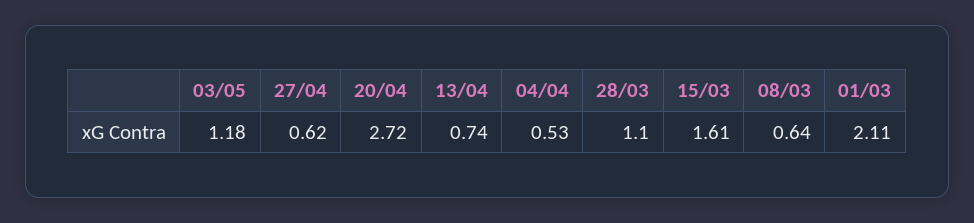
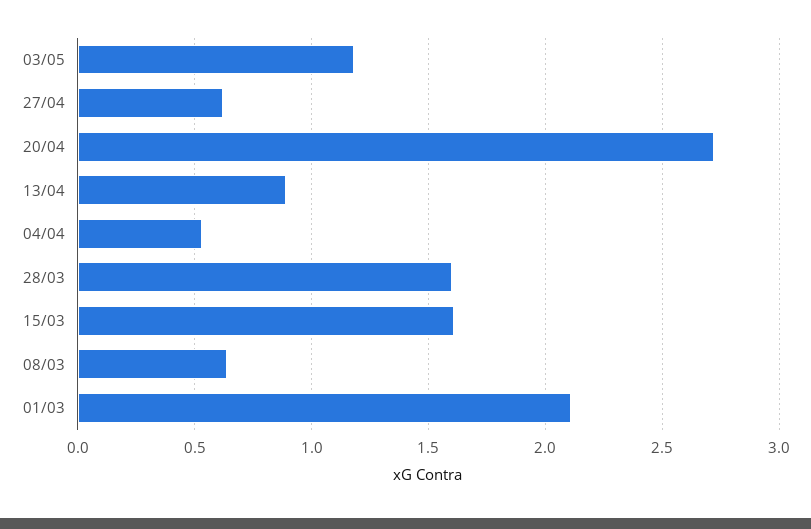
13/04: 0.74 -> 0.9
28/03: 1.1 -> 1.6

